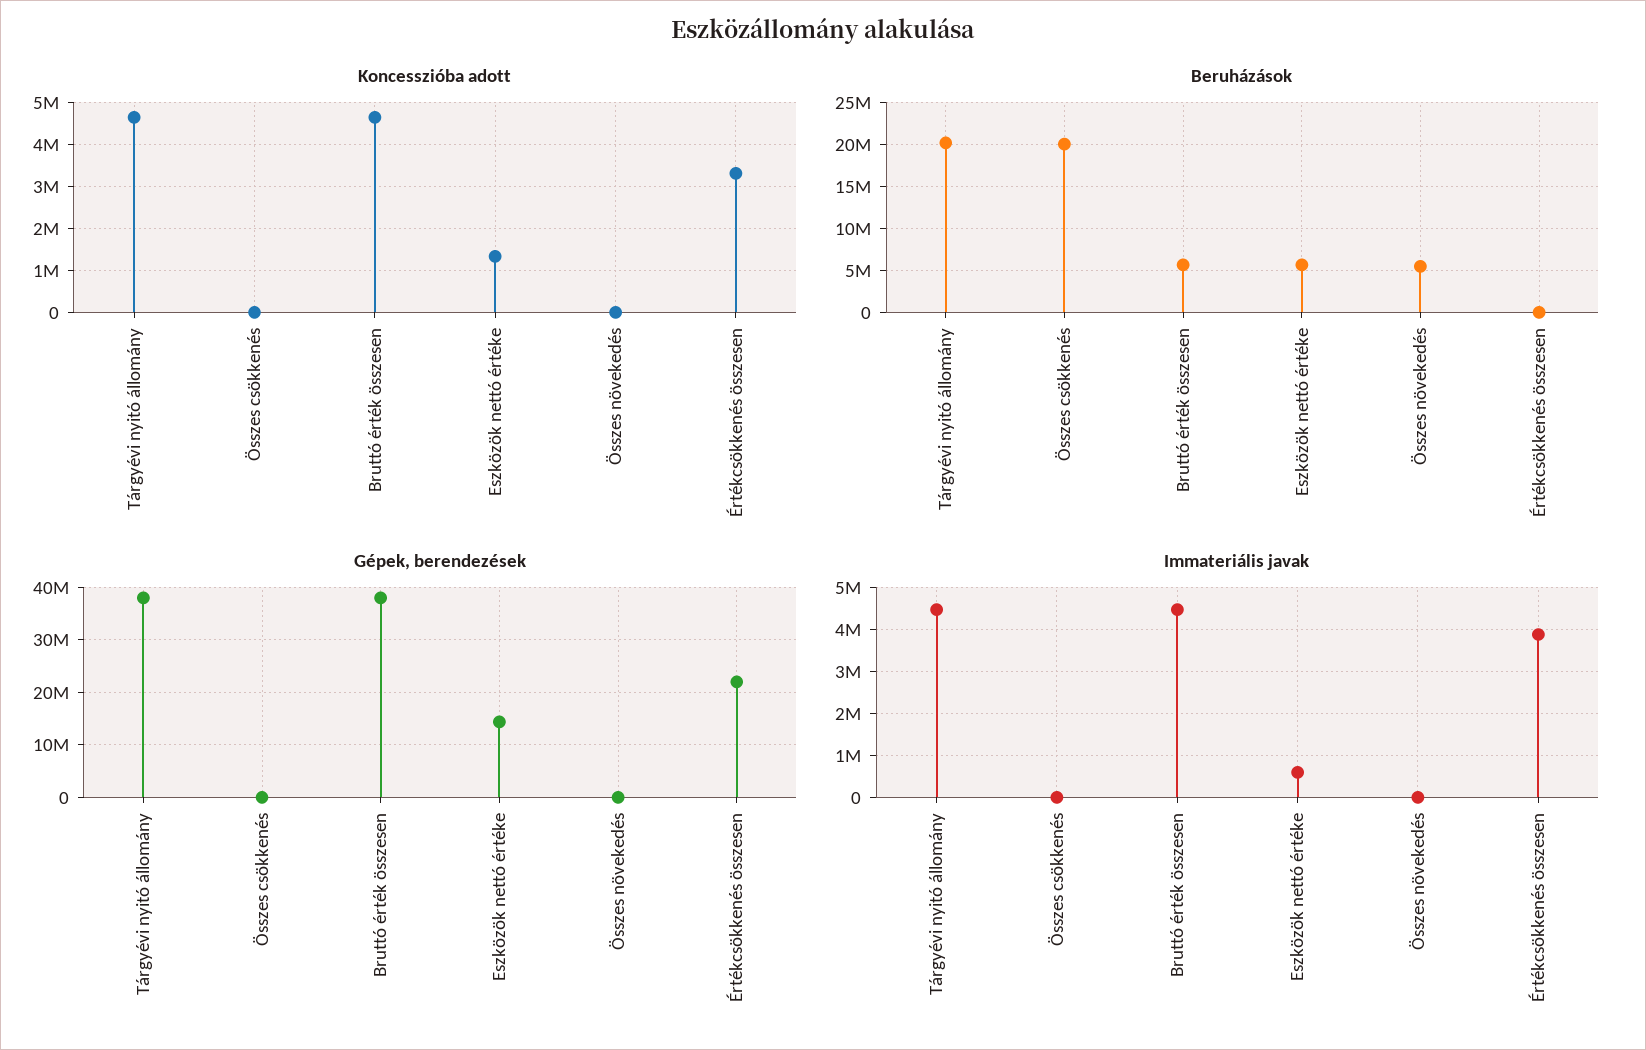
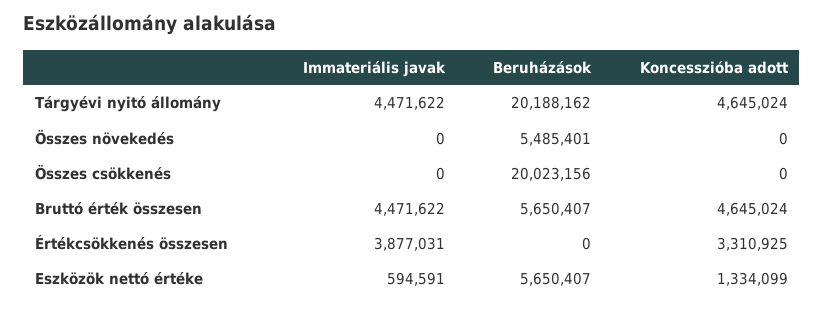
Gépek, berendezések, Tárgyévi nyitó állomány: 38000000 -> none
Gépek, berendezések, Összes csökkenés: 0 -> none
Gépek, berendezések, Bruttó érték összesen: 38000000 -> none
Gépek, berendezések, Eszközök nettó értéke: 14000000 -> none
Gépek, berendezések, Összes növekedés: 0 -> none
Gépek, berendezések, Értékcsökkenés összesen: 22000000 -> none

